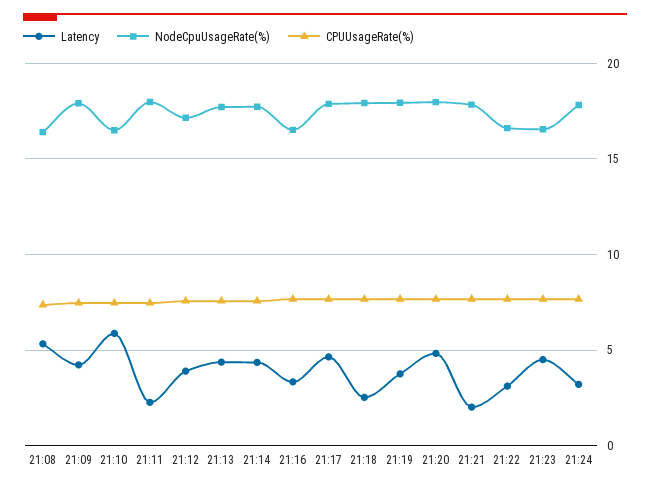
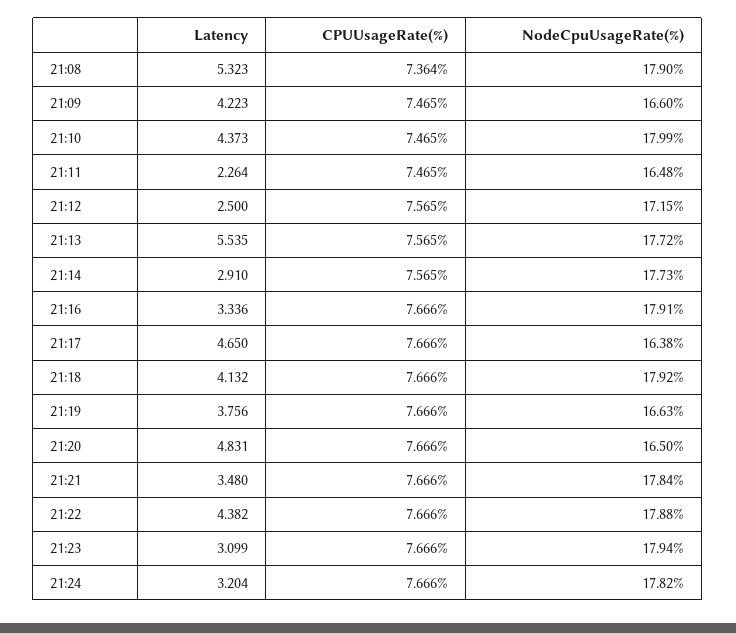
NodeCpuUsageRate(%), 21:08: 16.5 -> 17.9
NodeCpuUsageRate(%), 21:09: 18 -> 16.6
Latency, 21:10: 6 -> 4.373
NodeCpuUsageRate(%), 21:10: 16.5 -> 17.99
NodeCpuUsageRate(%), 21:11: 18 -> 16.48
Latency, 21:12: 4 -> 2.5
Latency, 21:13: 4.5 -> 5.535
Latency, 21:14: 4.5 -> 2.91
NodeCpuUsageRate(%), 21:16: 16.5 -> 17.91
NodeCpuUsageRate(%), 21:17: 18 -> 16.38
Latency, 21:18: 2.5 -> 4.132
NodeCpuUsageRate(%), 21:19: 18 -> 16.63
NodeCpuUsageRate(%), 21:20: 18 -> 16.5
Latency, 21:21: 2 -> 3.48
Latency, 21:22: 3 -> 4.382
NodeCpuUsageRate(%), 21:22: 16.5 -> 17.88
Latency, 21:23: 4.5 -> 3.099
NodeCpuUsageRate(%), 21:23: 16.5 -> 17.94

